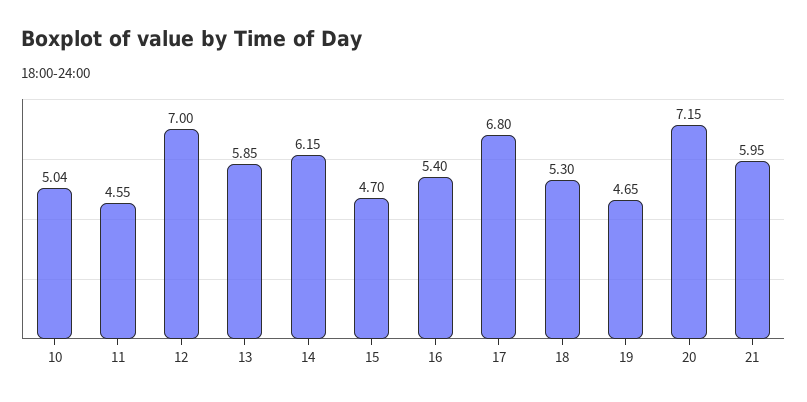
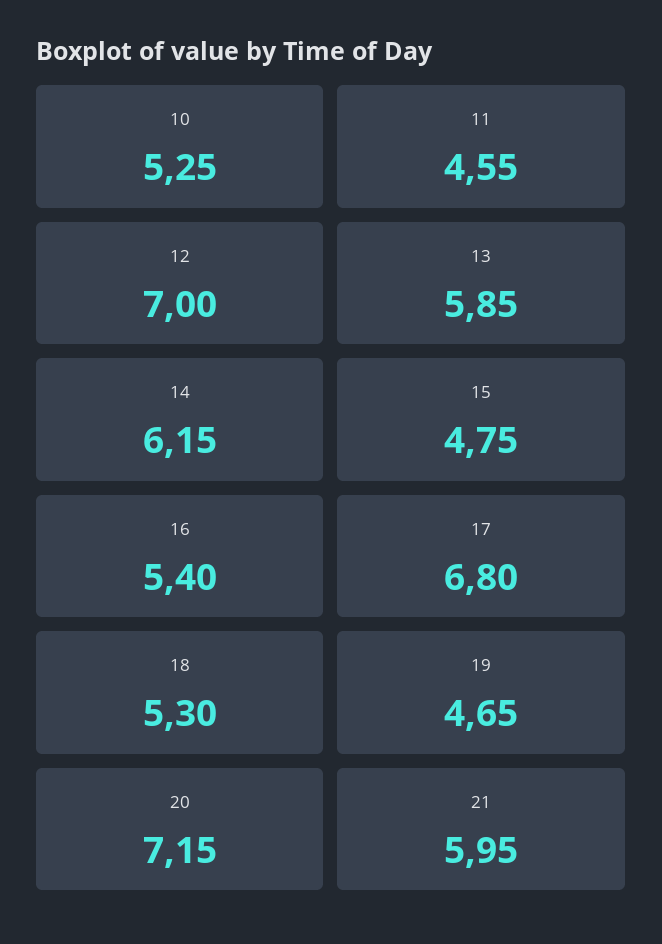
10: 5.04 -> 5.25
15: 4.7 -> 4.75

